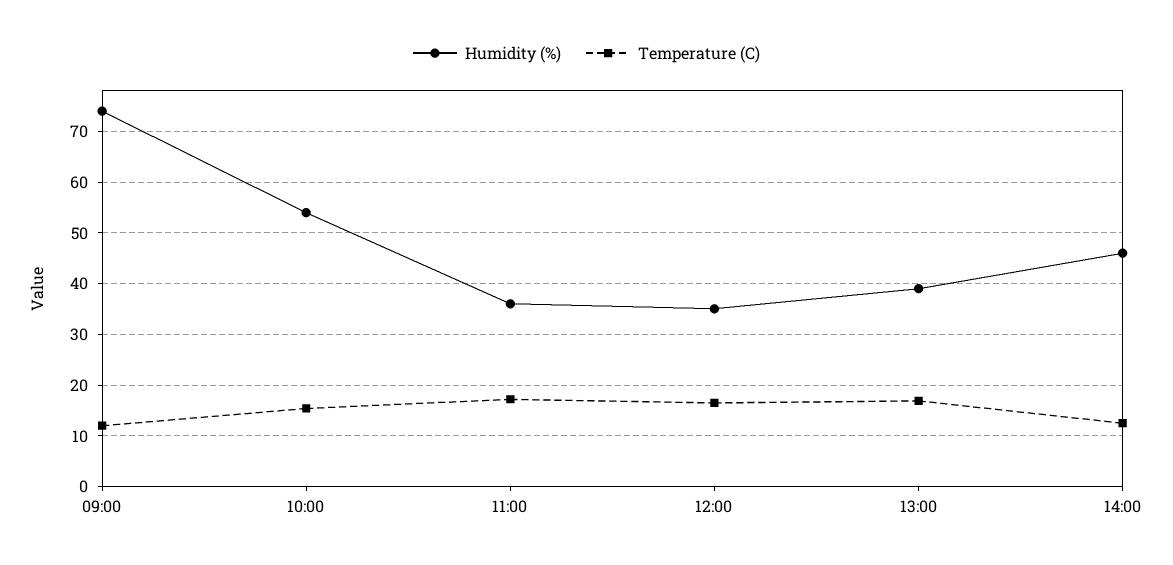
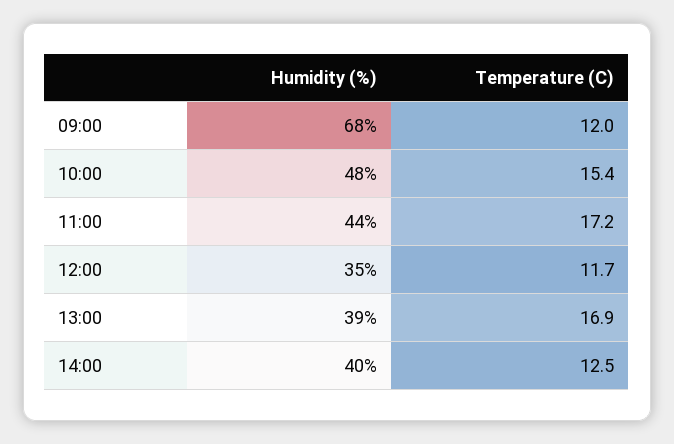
Humidity (%), 09:00: 74 -> 68
Humidity (%), 10:00: 54 -> 48
Humidity (%), 11:00: 36 -> 44
Temperature (C), 12:00: 16 -> 11.7
Humidity (%), 14:00: 46 -> 40

